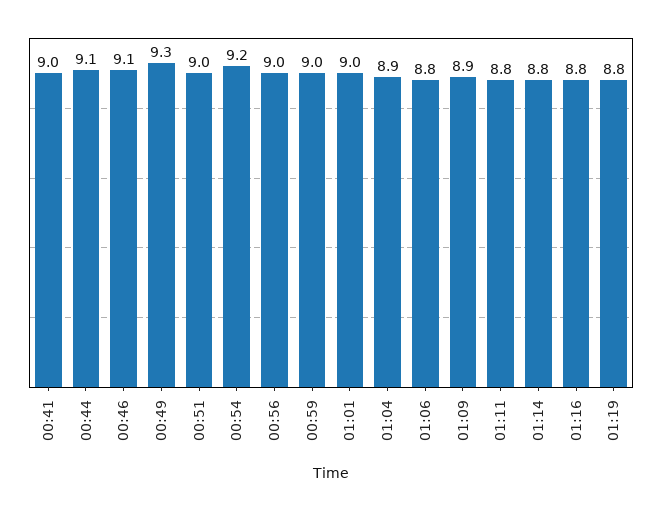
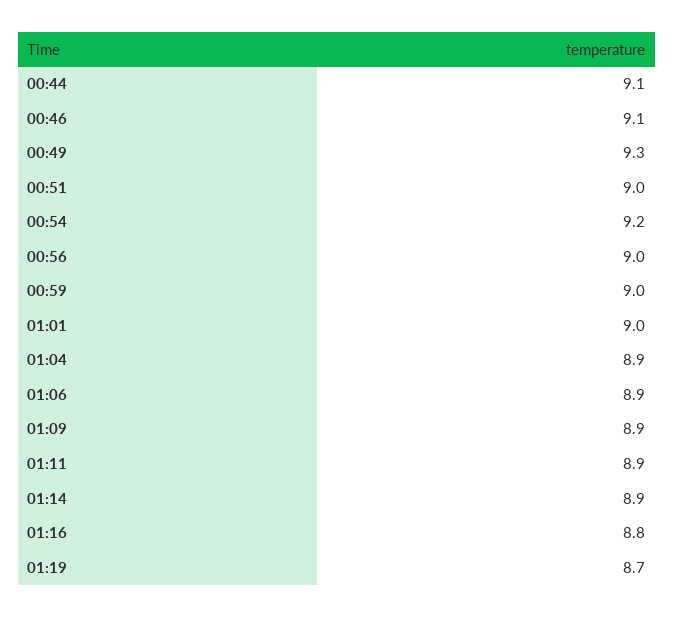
00:41: 9 -> none
01:06: 8.8 -> 8.9
01:11: 8.8 -> 8.9
01:14: 8.8 -> 8.9
01:19: 8.8 -> 8.7

